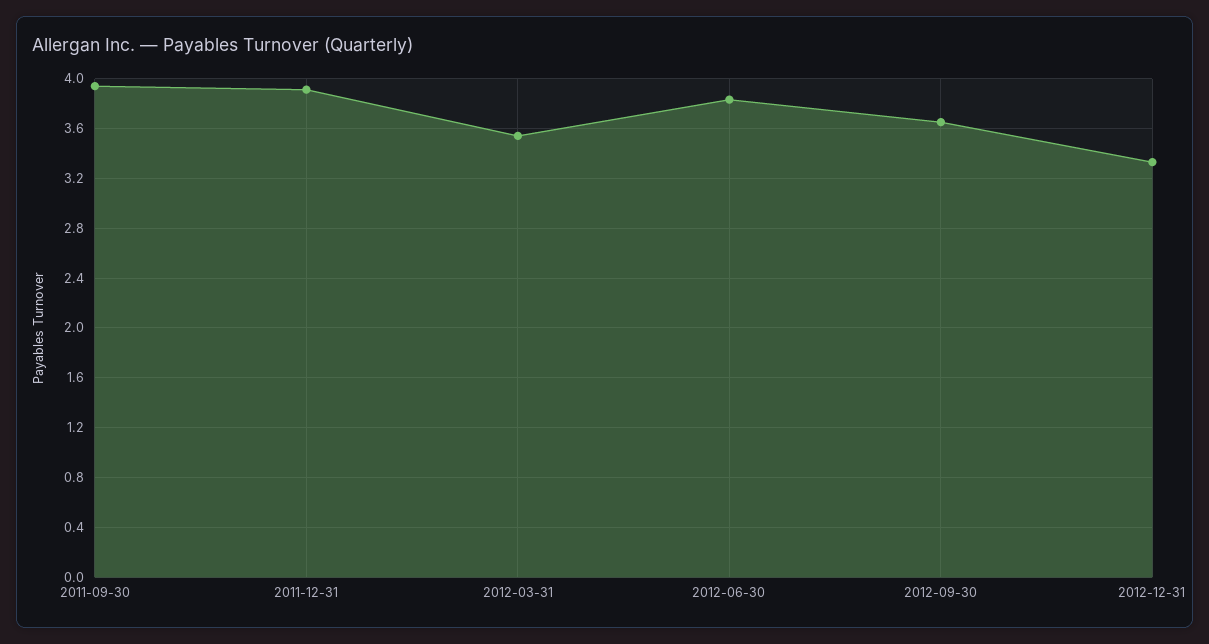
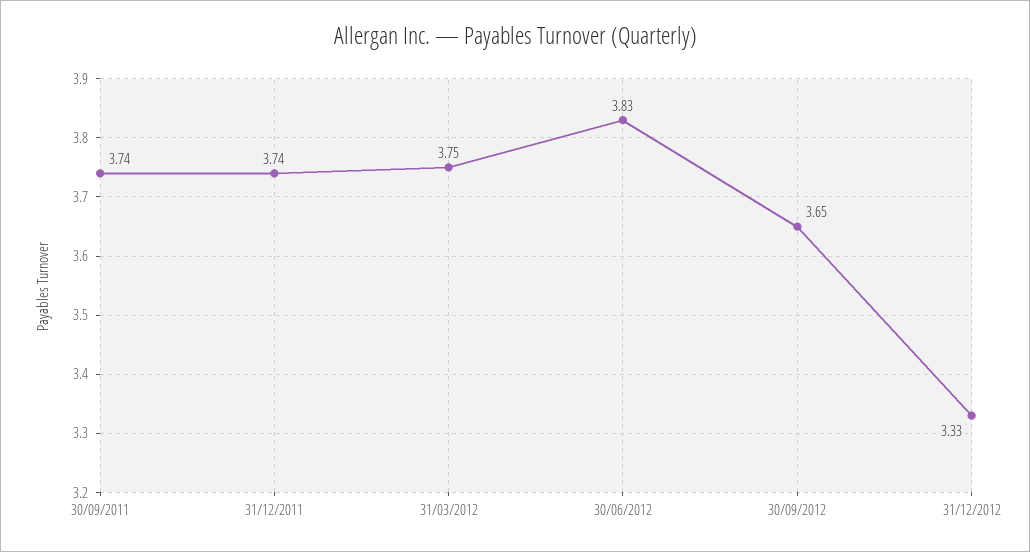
2011-09-30: 3.95 -> 3.74
2011-12-31: 3.9 -> 3.74
2012-03-31: 3.55 -> 3.75

